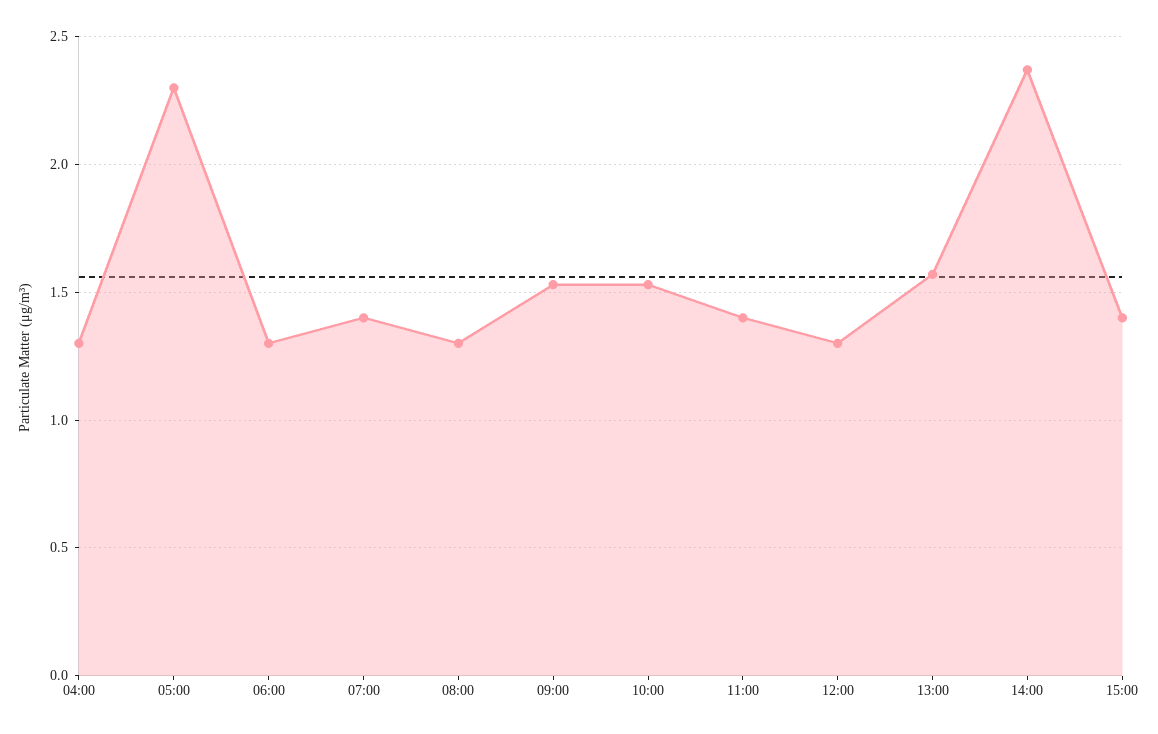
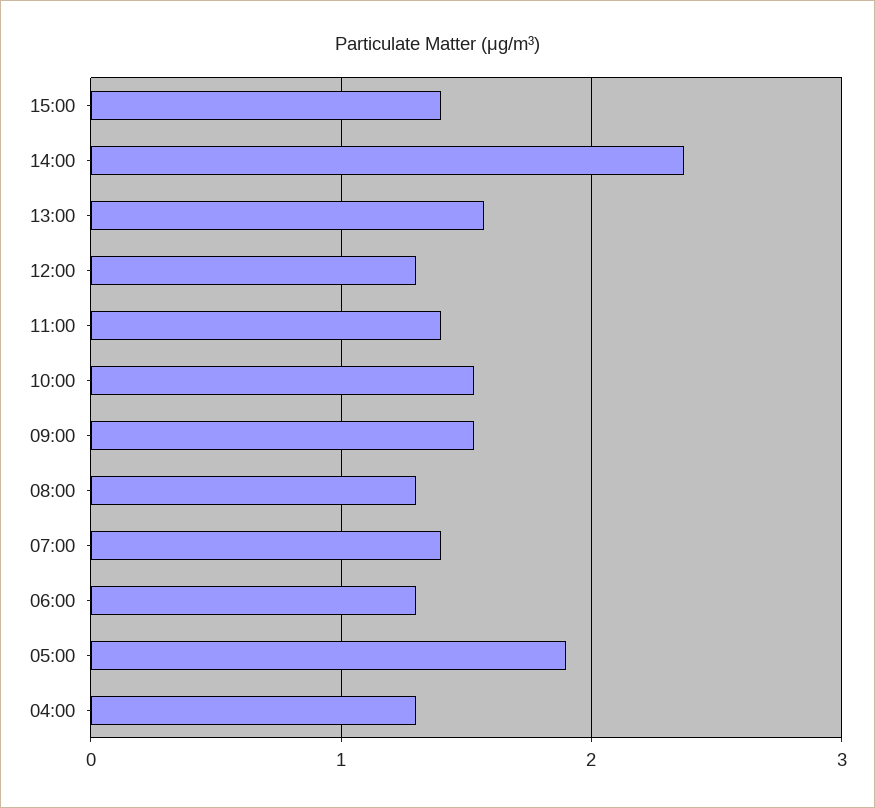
05:00: 2.3 -> 1.9

